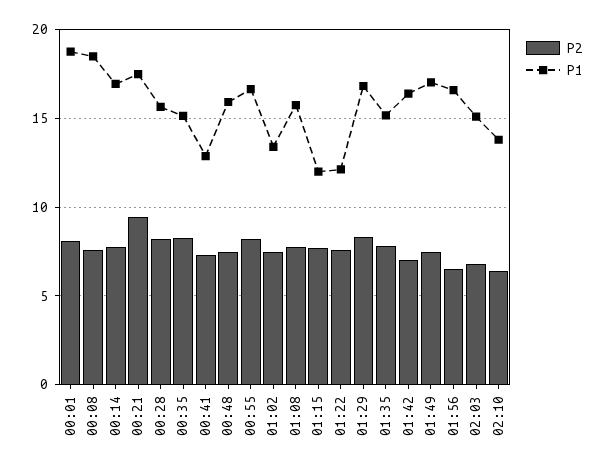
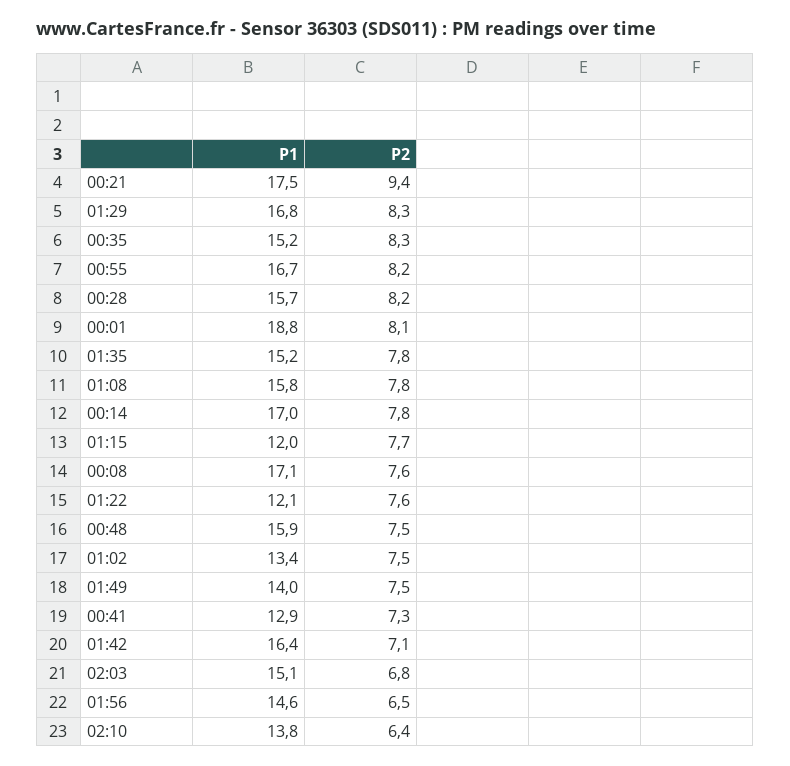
P1, 00:08: 18.5 -> 17.1
P1, 01:49: 17 -> 14
P1, 01:56: 16.5 -> 14.6

